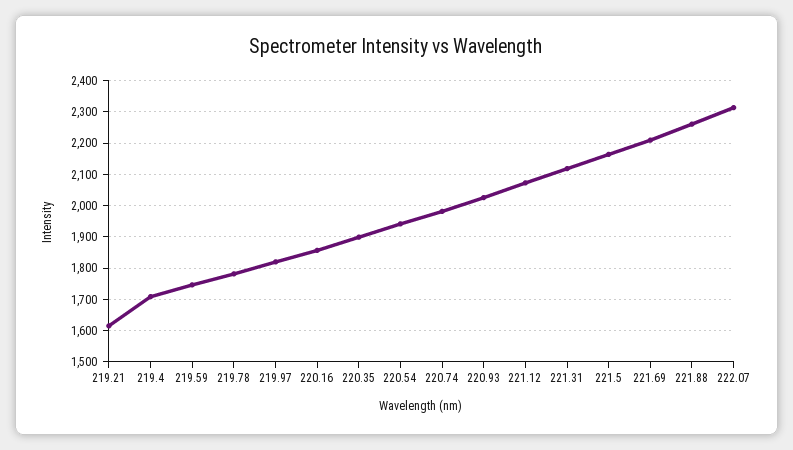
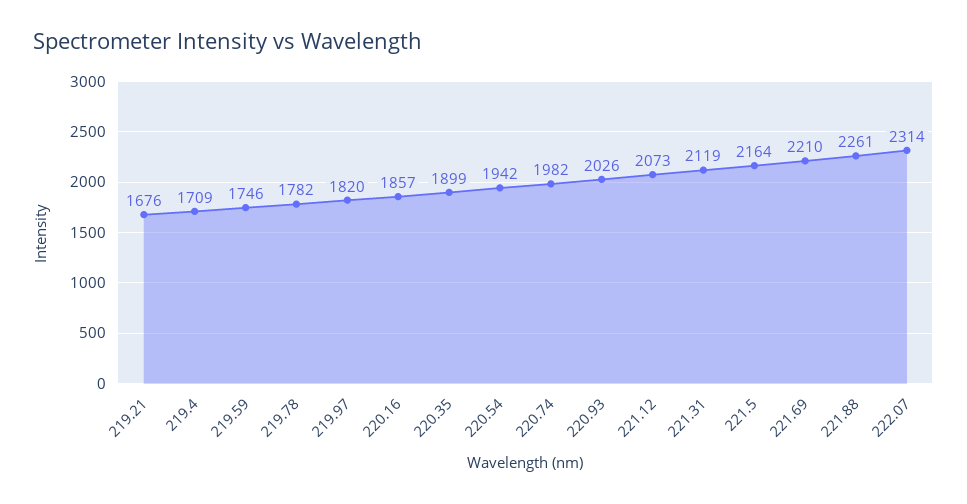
219.21: 1620 -> 1676

